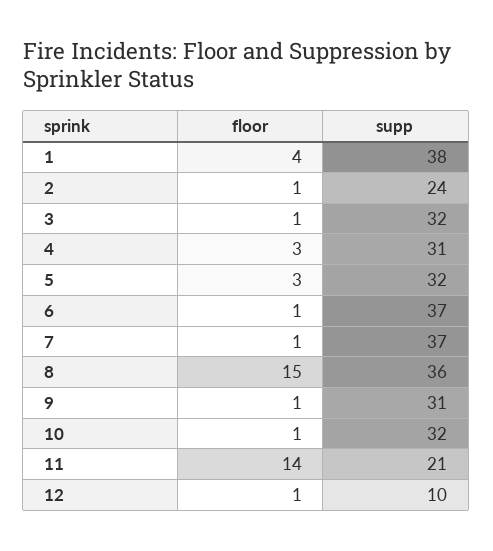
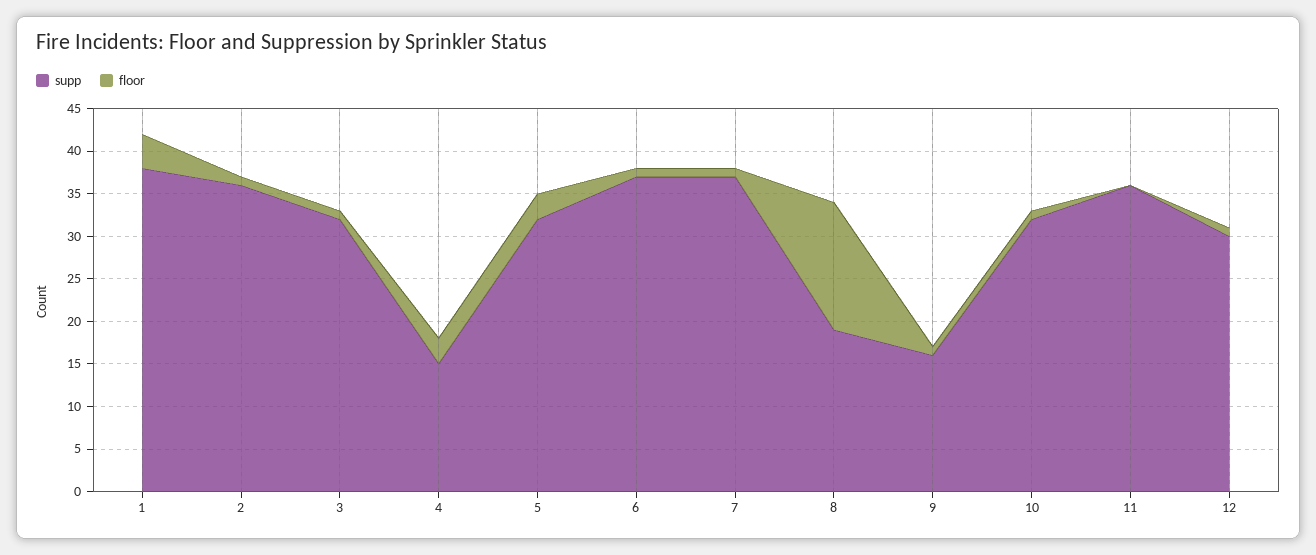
supp, 2: 24 -> 36
supp, 4: 31 -> 15
supp, 8: 36 -> 19
supp, 9: 31 -> 16
floor, 11: 14 -> 0
supp, 11: 21 -> 36
supp, 12: 10 -> 30

